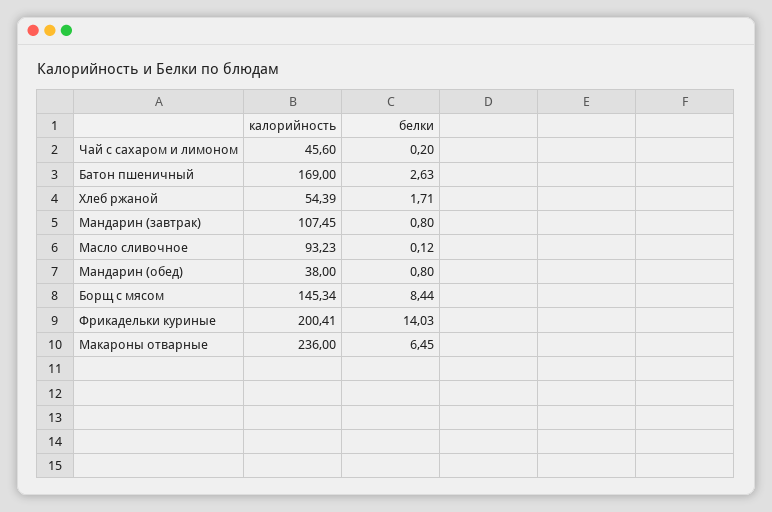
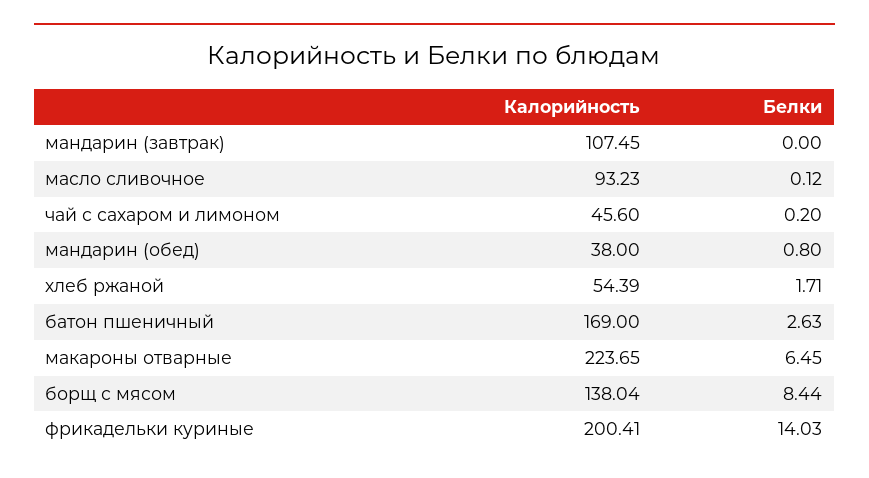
белки, Мандарин (завтрак): 0.8 -> 0
калорийность, Борщ с мясом: 145.34 -> 138.04
калорийность, Макароны отварные: 236 -> 223.65

